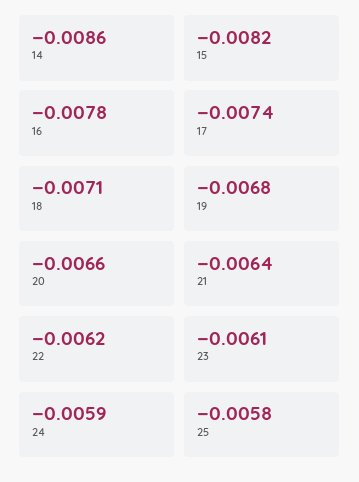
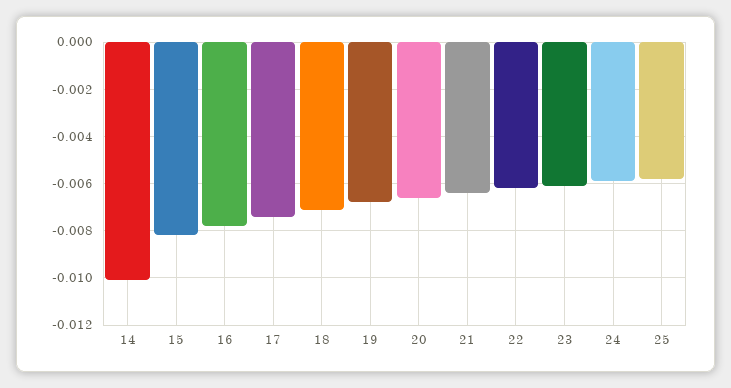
14: -0.0086 -> -0.01

